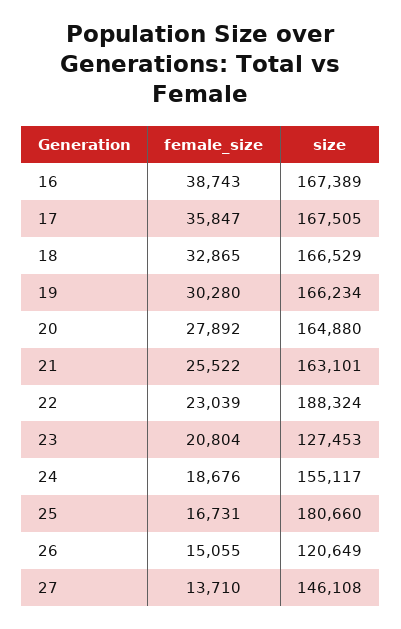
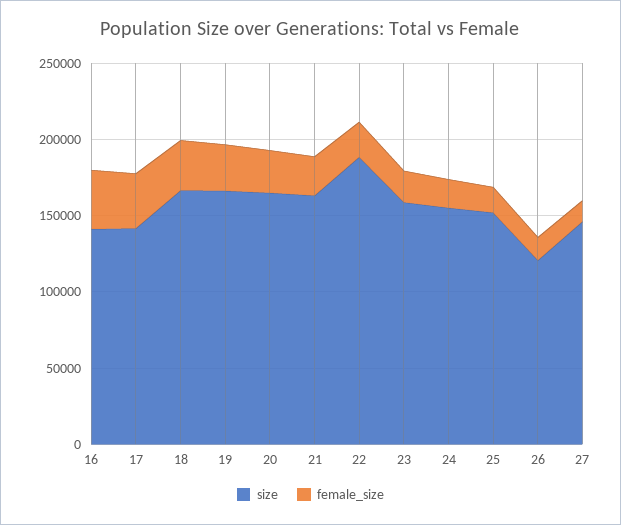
size, 16: 167389 -> 140000
size, 17: 167505 -> 140000
size, 23: 127453 -> 160000
size, 25: 180660 -> 150000

